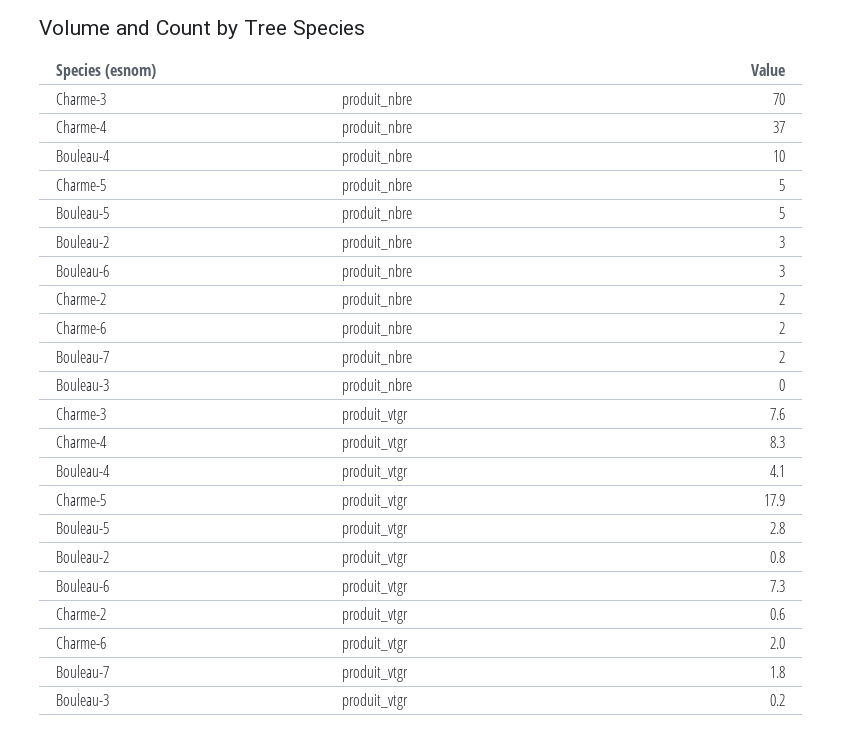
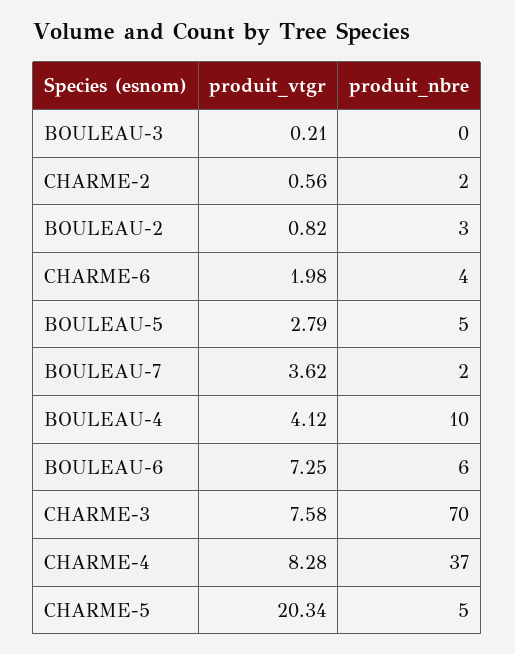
Bouleau-6, produit_nbre: 3 -> 6
Charme-6, produit_nbre: 2 -> 4
Charme-5, produit_vtgr: 17.9 -> 20.34
Bouleau-7, produit_vtgr: 1.8 -> 3.62

